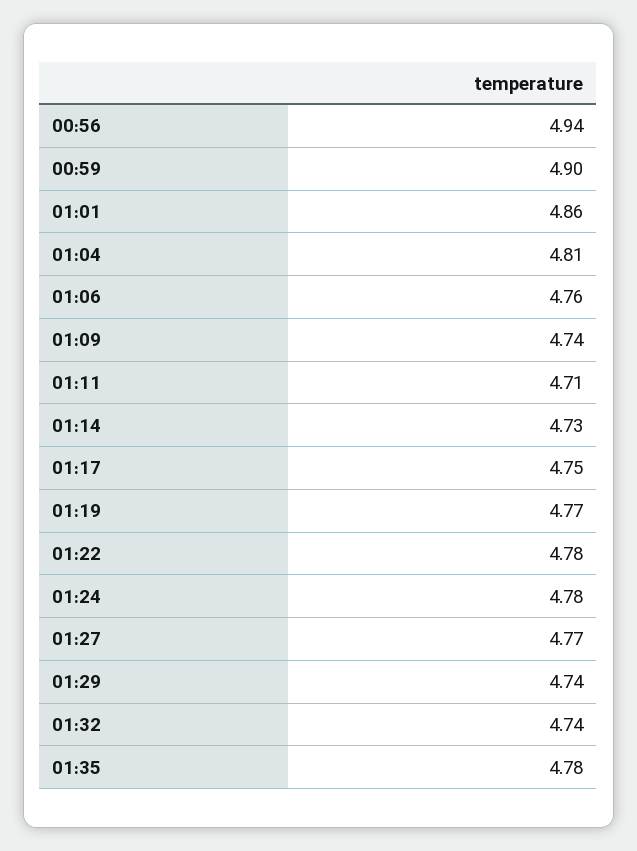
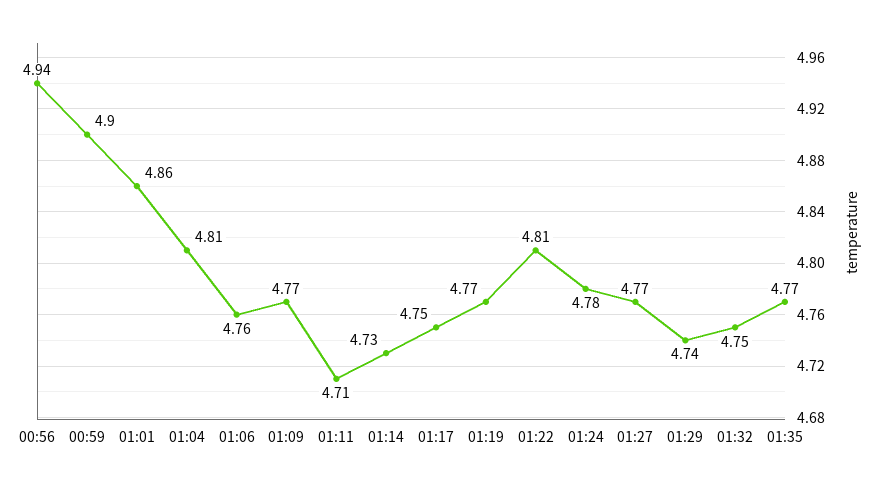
01:09: 4.74 -> 4.77
01:22: 4.78 -> 4.81
01:32: 4.74 -> 4.75
01:35: 4.78 -> 4.77

